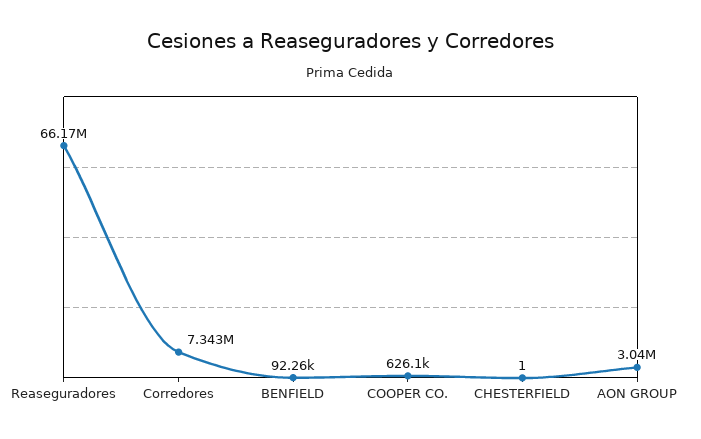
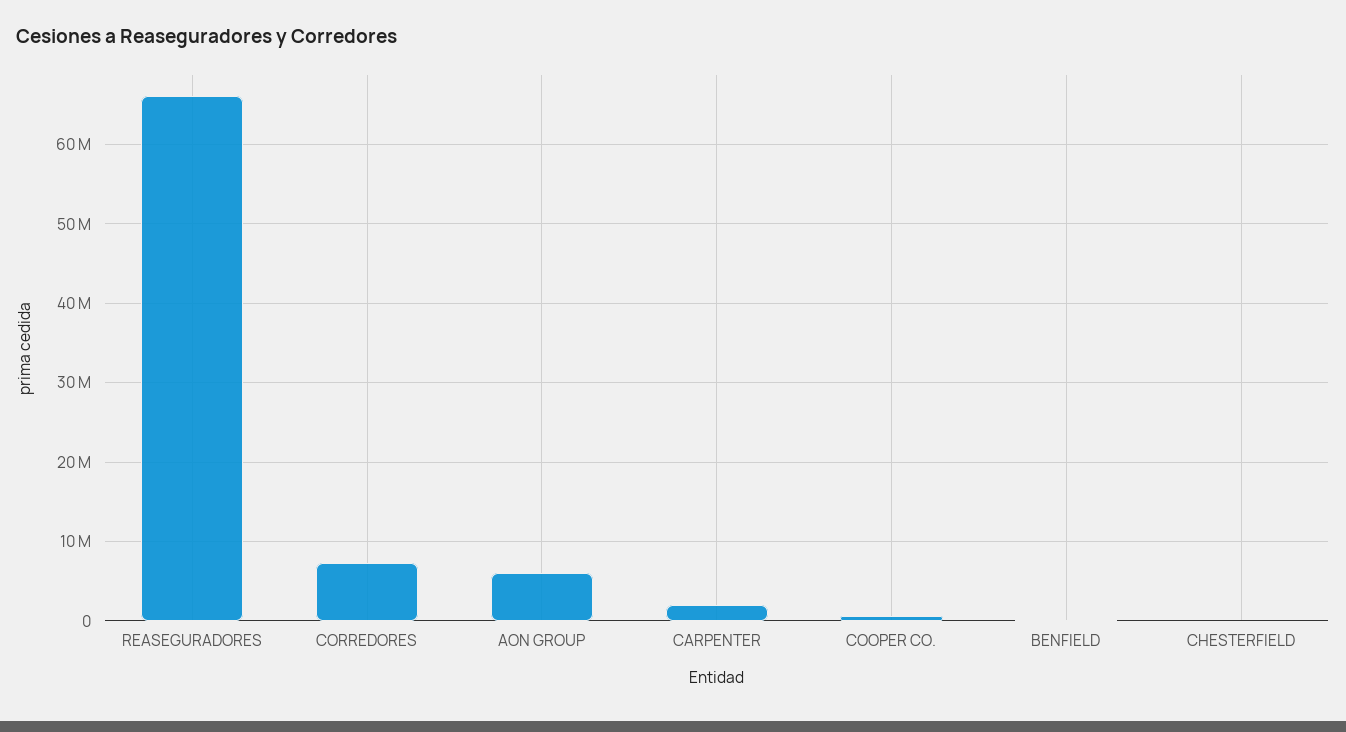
AON GROUP: 3040000 -> 6000000
CARPENTER: none -> 2000000

